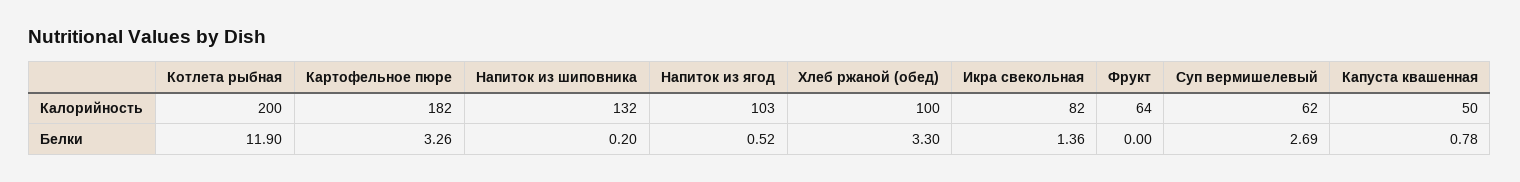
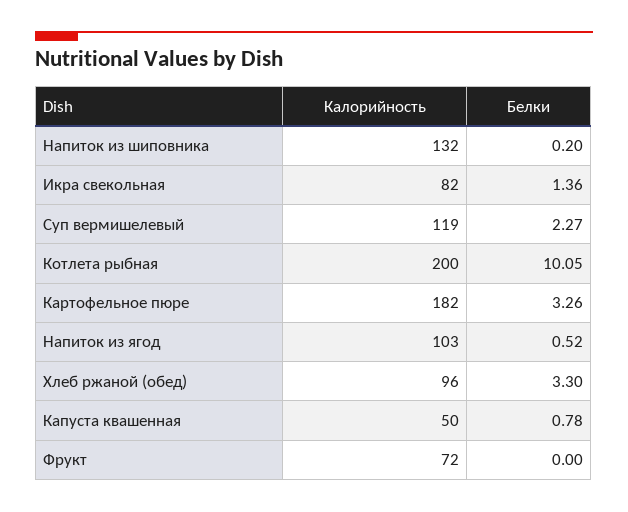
Хлеб ржаной (обед), Калорийность: 100 -> 96
Фрукт, Калорийность: 64 -> 72
Суп вермишелевый, Калорийность: 62 -> 119
Котлета рыбная, Белки: 11.9 -> 10.05
Суп вермишелевый, Белки: 2.69 -> 2.27

